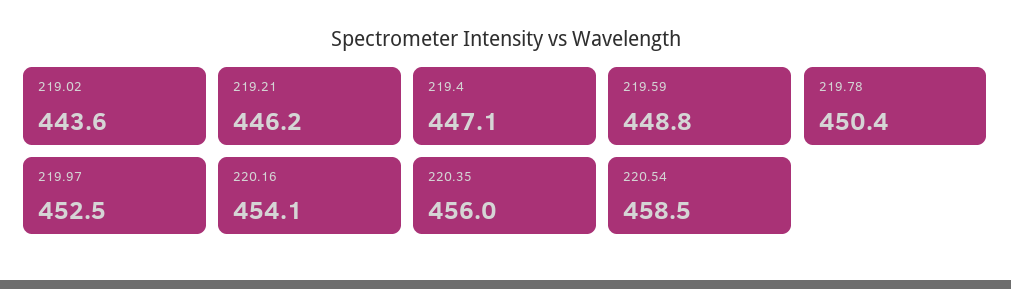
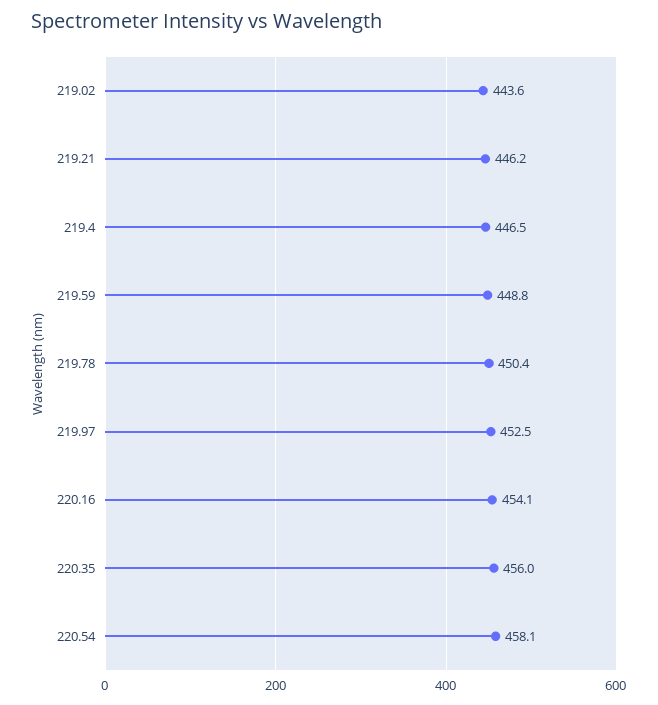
219.4: 447.1 -> 446.5
220.54: 458.5 -> 458.1

